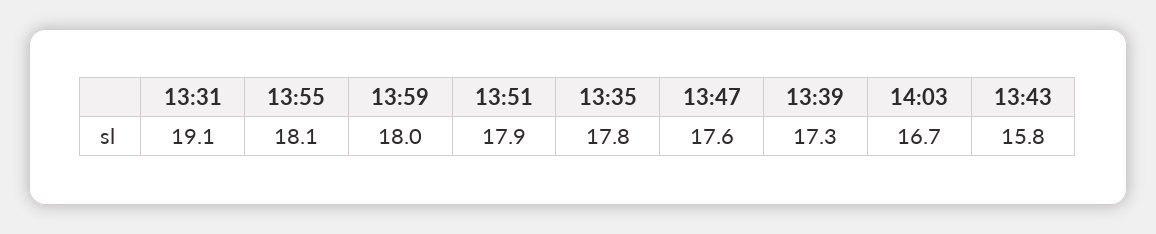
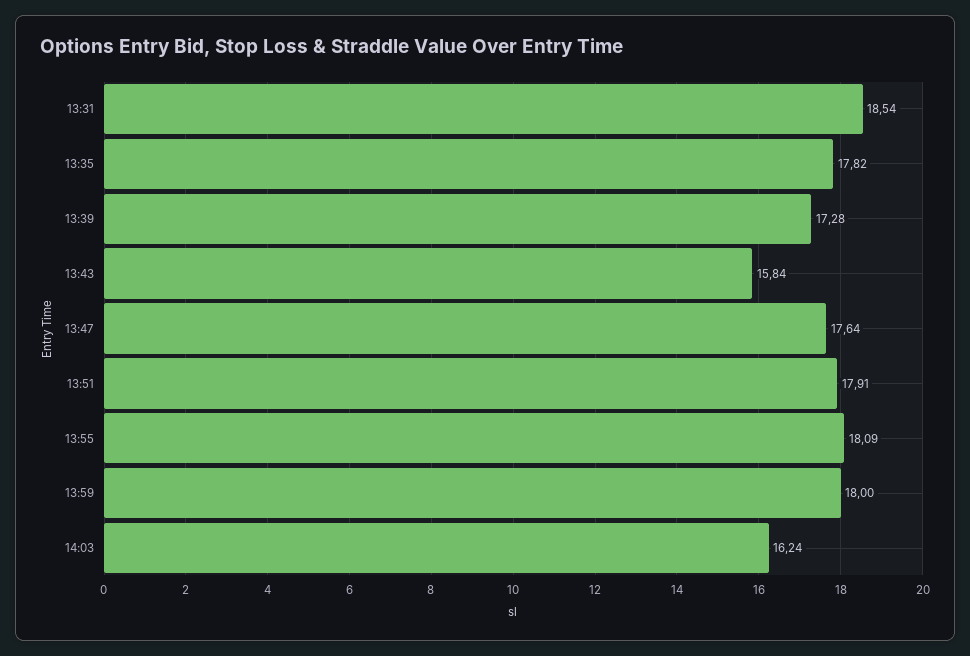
13:31: 19.1 -> 18.54
14:03: 16.7 -> 16.24

